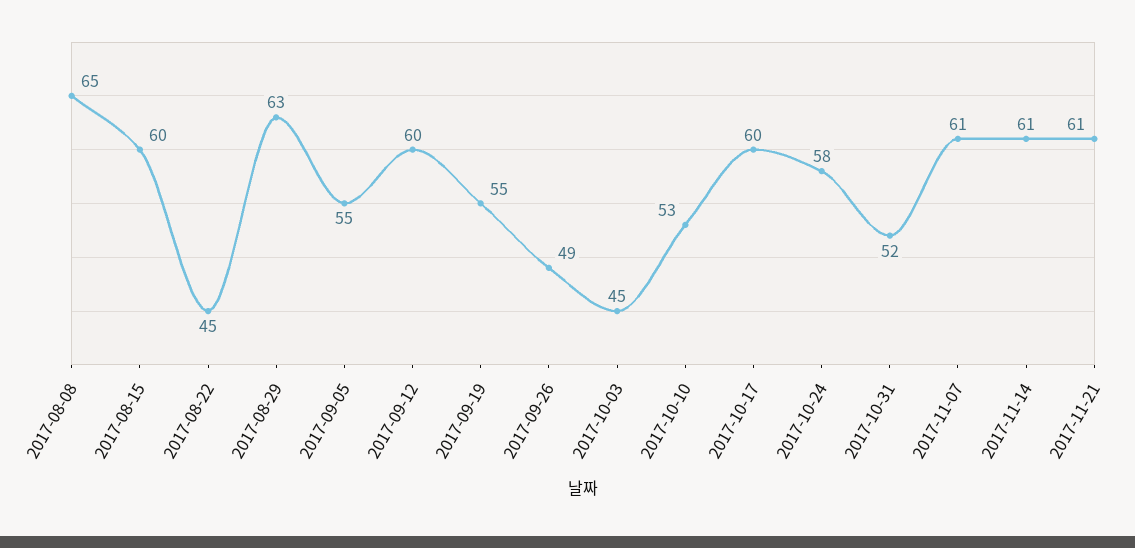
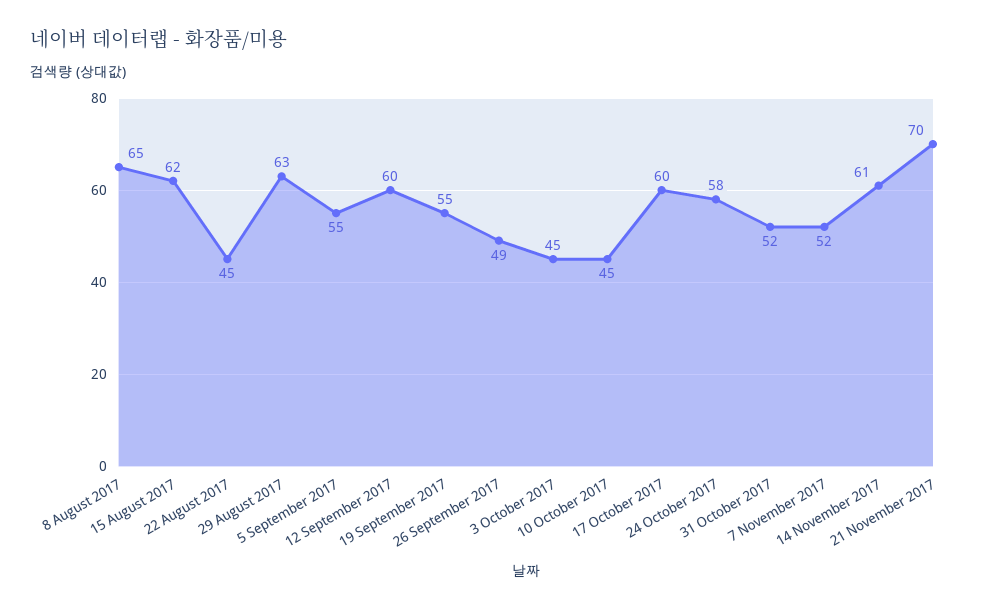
2017-08-15: 60 -> 62
2017-10-10: 53 -> 45
2017-11-07: 61 -> 52
2017-11-21: 61 -> 70

